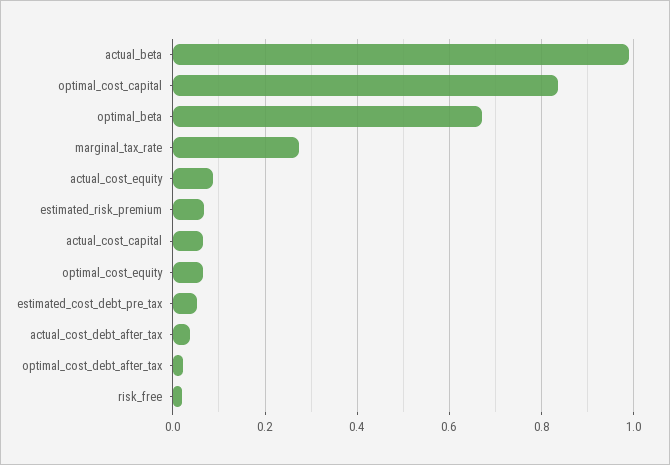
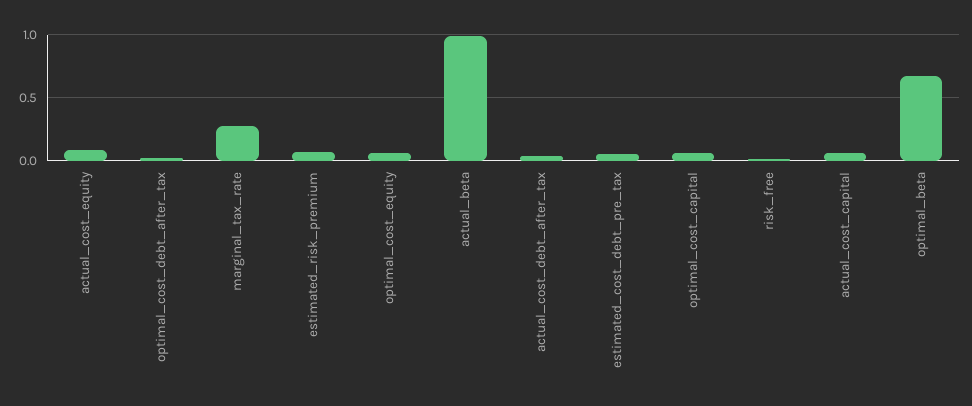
optimal_cost_capital: 0.84 -> 0.05

